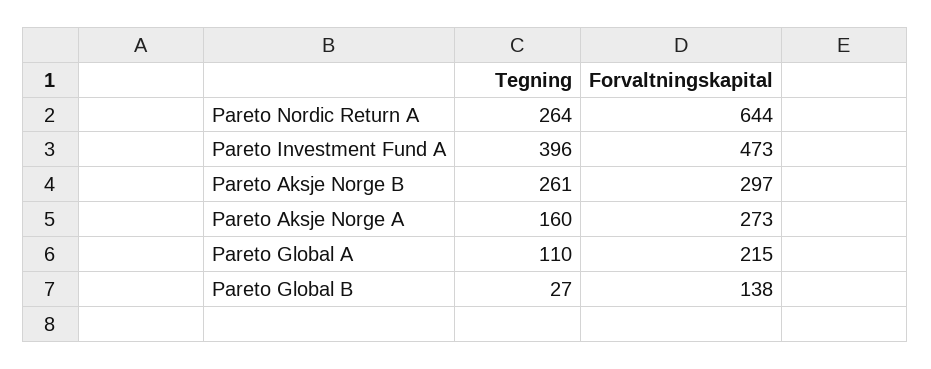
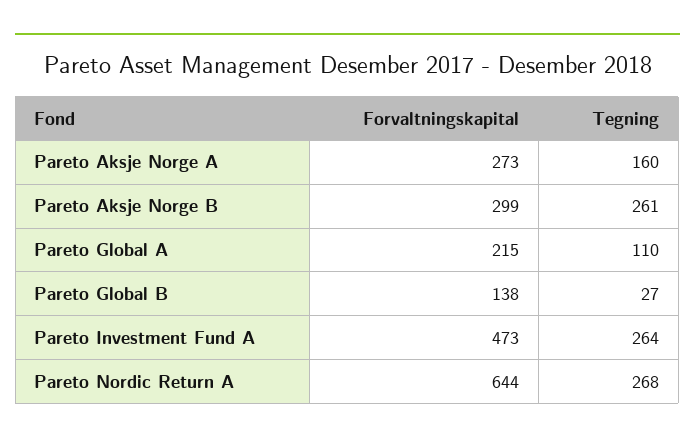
Tegning, Pareto Nordic Return A: 264 -> 268
Tegning, Pareto Investment Fund A: 396 -> 264
Forvaltningskapital, Pareto Aksje Norge B: 297 -> 299

